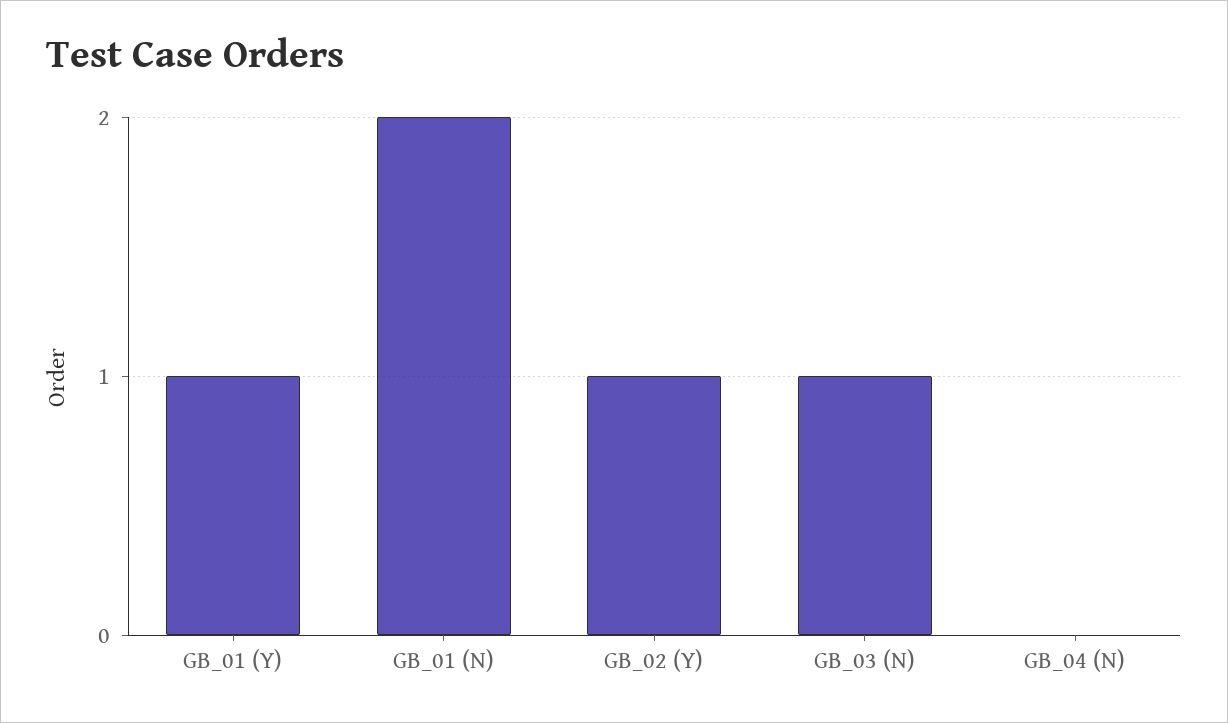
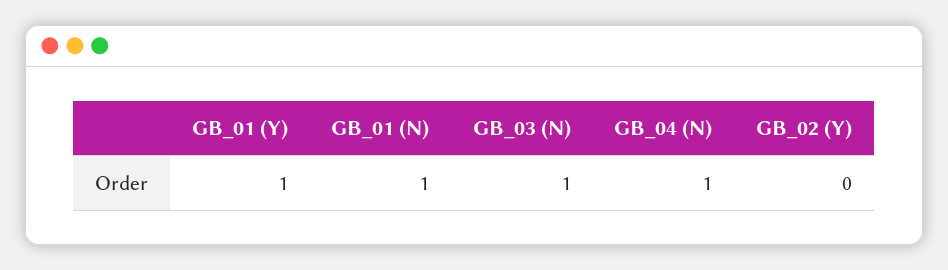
GB_01 (N): 2 -> 1
GB_02 (Y): 1 -> 0
GB_04 (N): 0 -> 1

